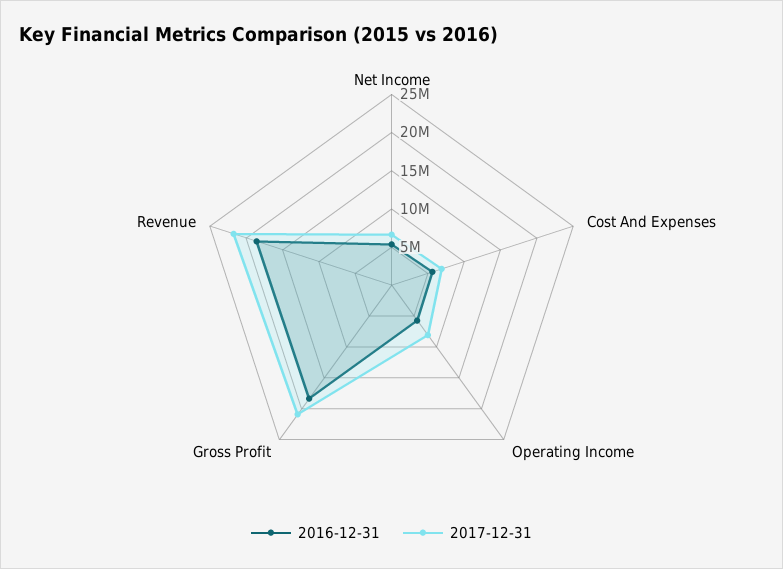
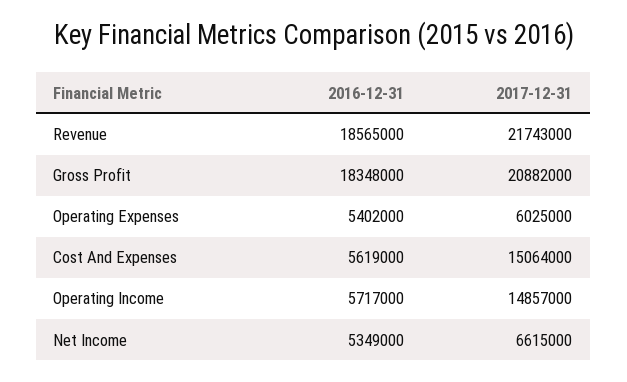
2017-12-31, Cost And Expenses: 7500000 -> 15064000
2017-12-31, Operating Income: 7500000 -> 14857000
2016-12-31, Operating Expenses: none -> 5402000
2017-12-31, Operating Expenses: none -> 6025000

